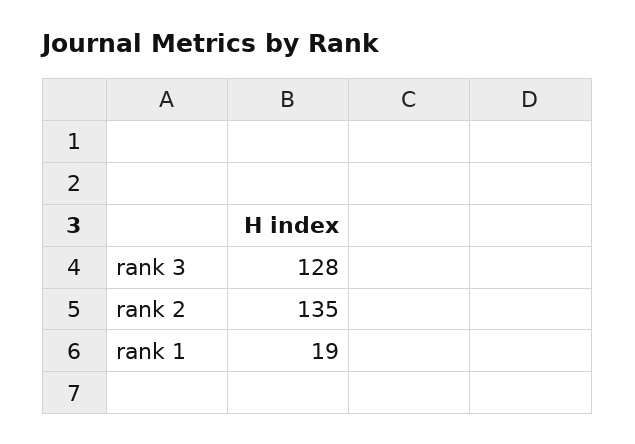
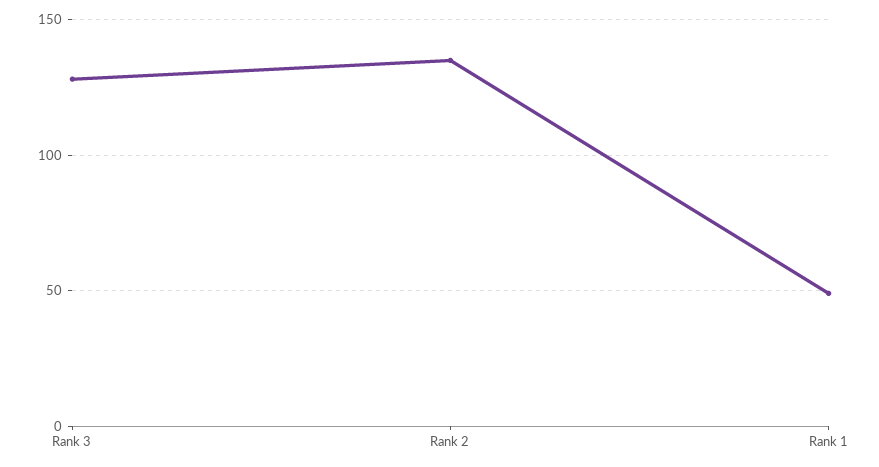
rank 1: 19 -> 50

